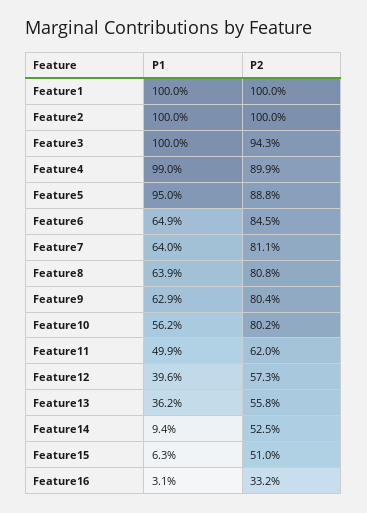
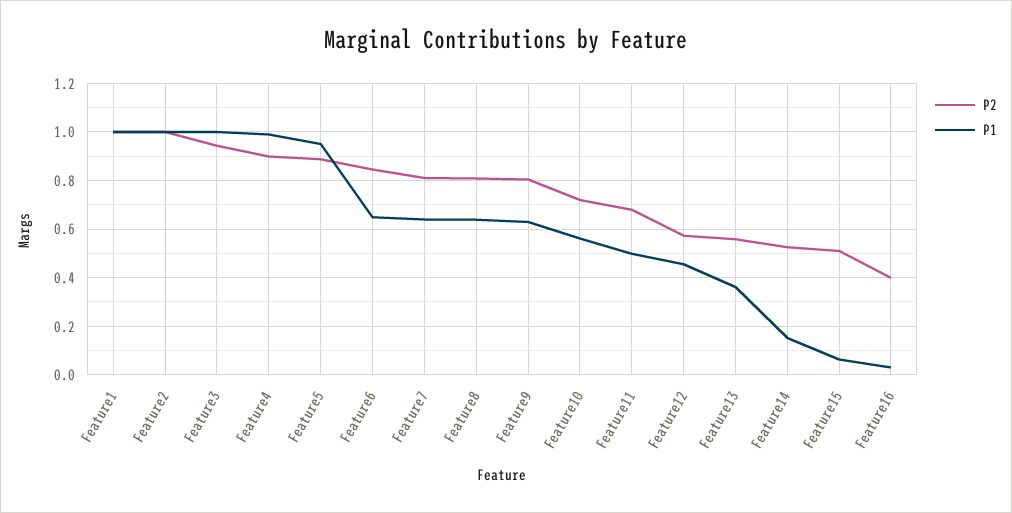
P2, Feature10: 0.802 -> 0.725
P2, Feature11: 0.62 -> 0.675
P1, Feature12: 0.396 -> 0.45
P1, Feature14: 0.094 -> 0.15
P2, Feature16: 0.332 -> 0.4

